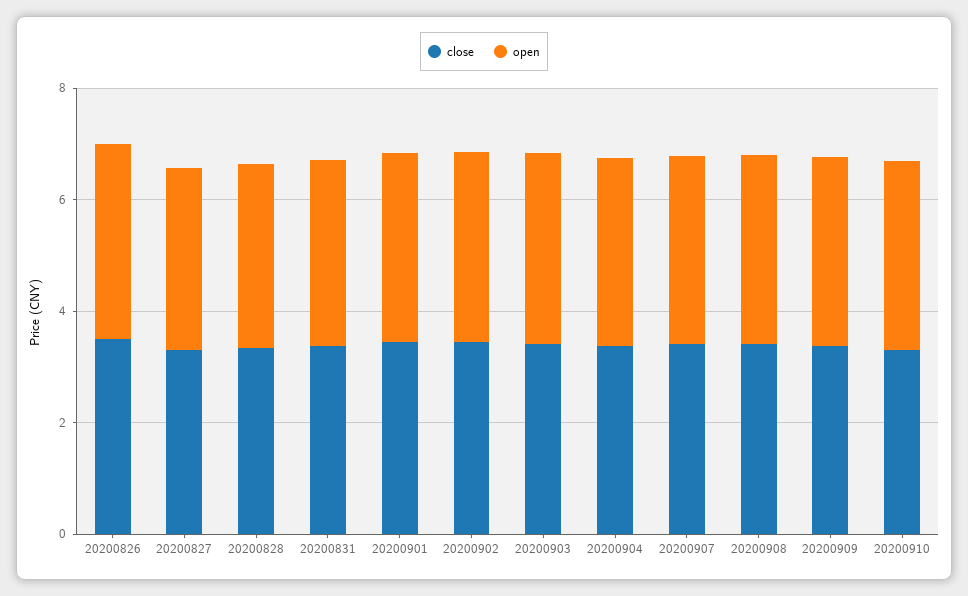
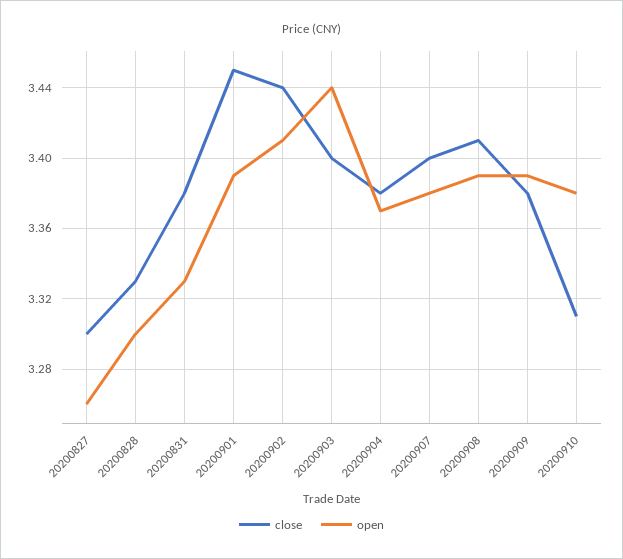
close, 20200826: 3.5 -> none
open, 20200826: 3.5 -> none

